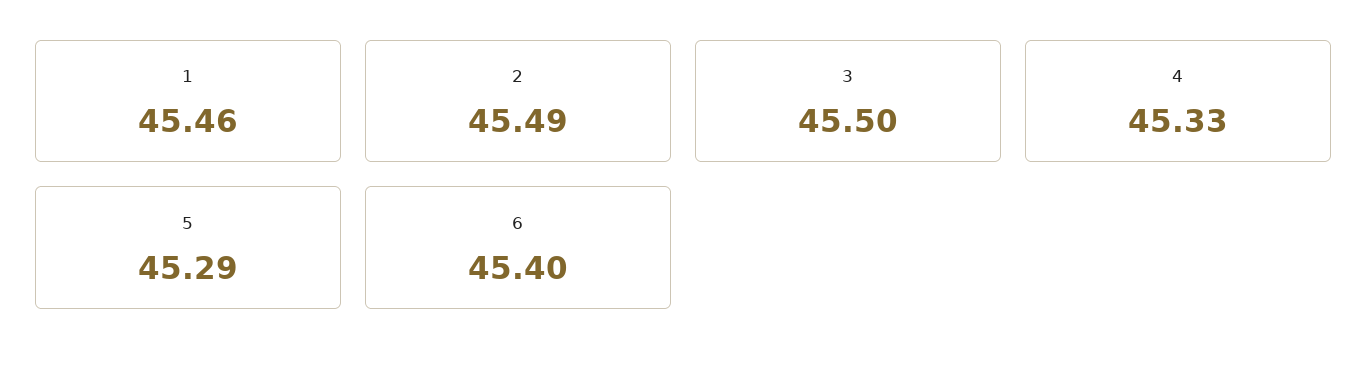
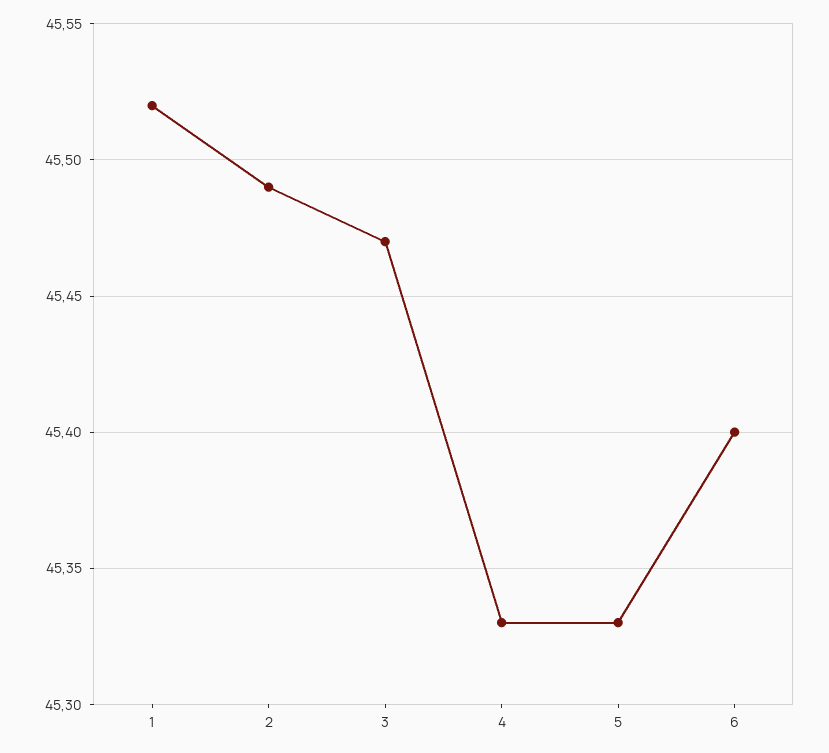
1: 45.46 -> 45.52
3: 45.5 -> 45.47
5: 45.29 -> 45.33

